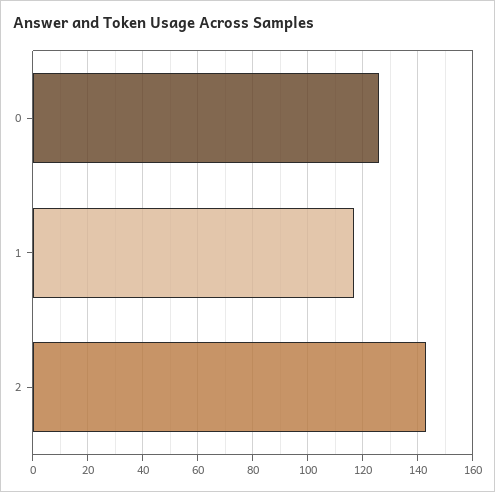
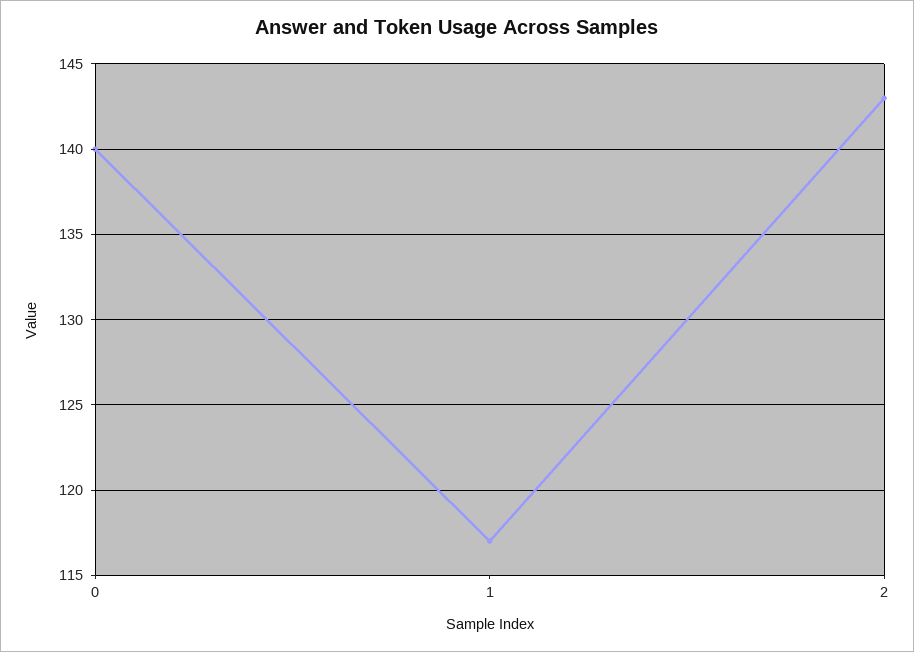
0: 125 -> 140

